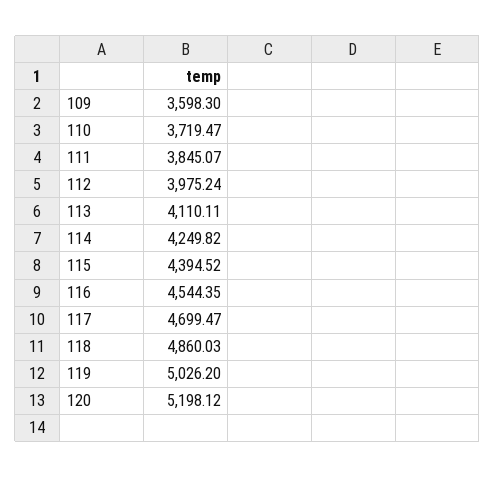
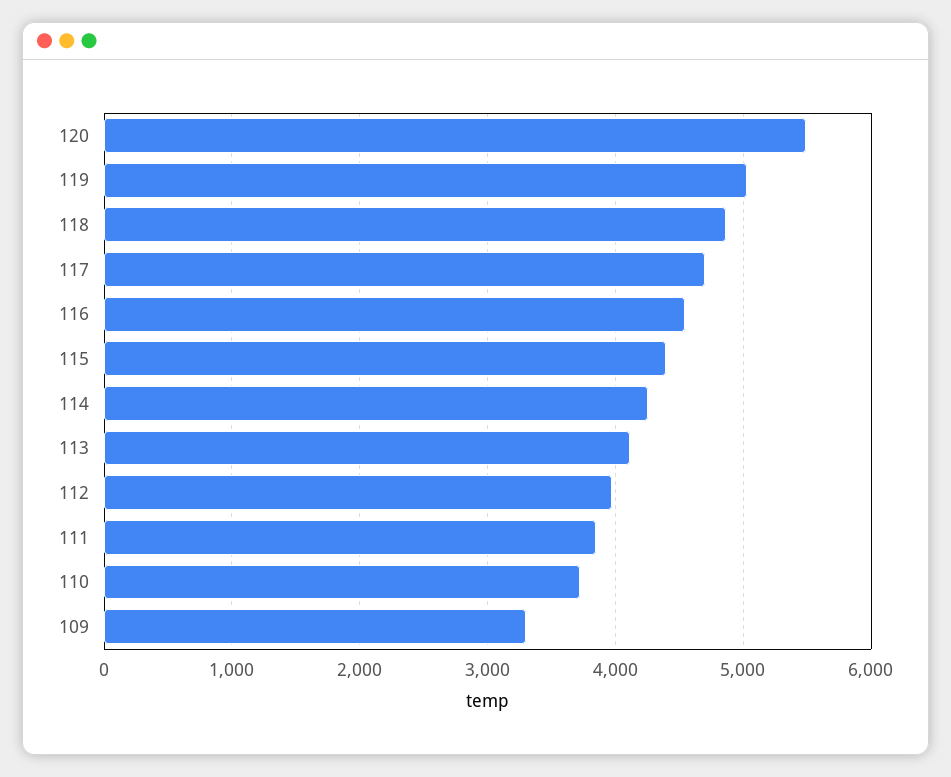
109: 3598.3 -> 3300
120: 5198.12 -> 5500

